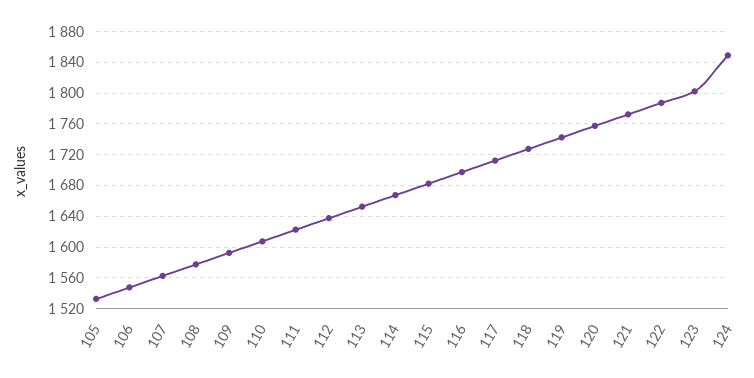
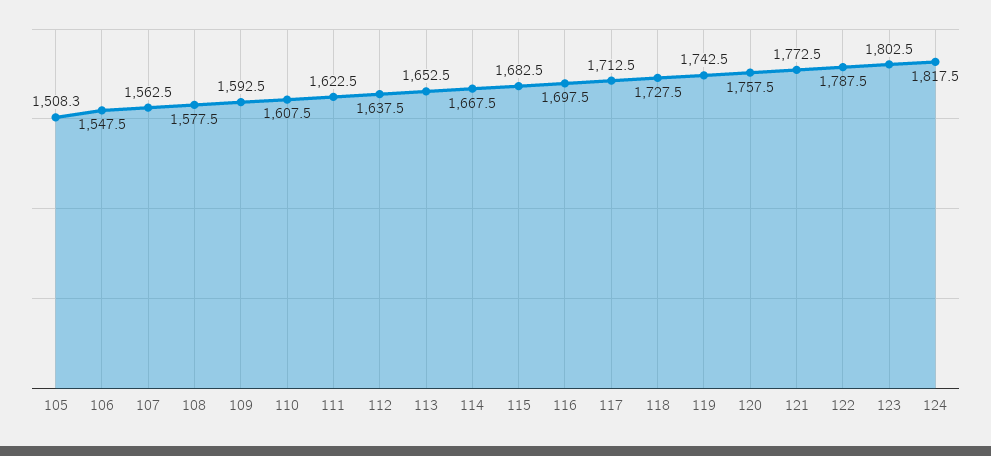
105: 1530 -> 1508.3
124: 1850 -> 1817.5

